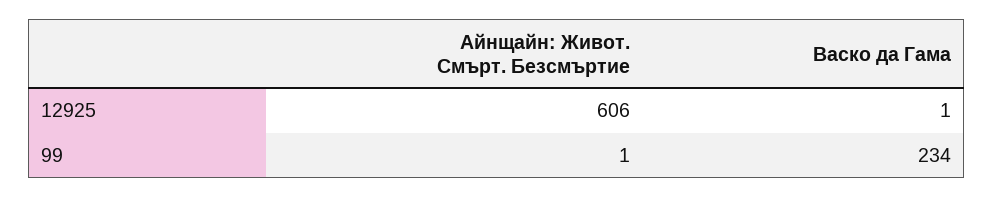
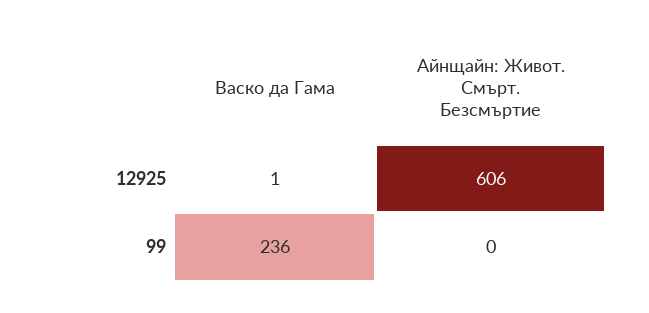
Айнщайн: Живот. Смърт. Безсмъртие, 99: 1 -> 0
Васко да Гама, 99: 234 -> 236

